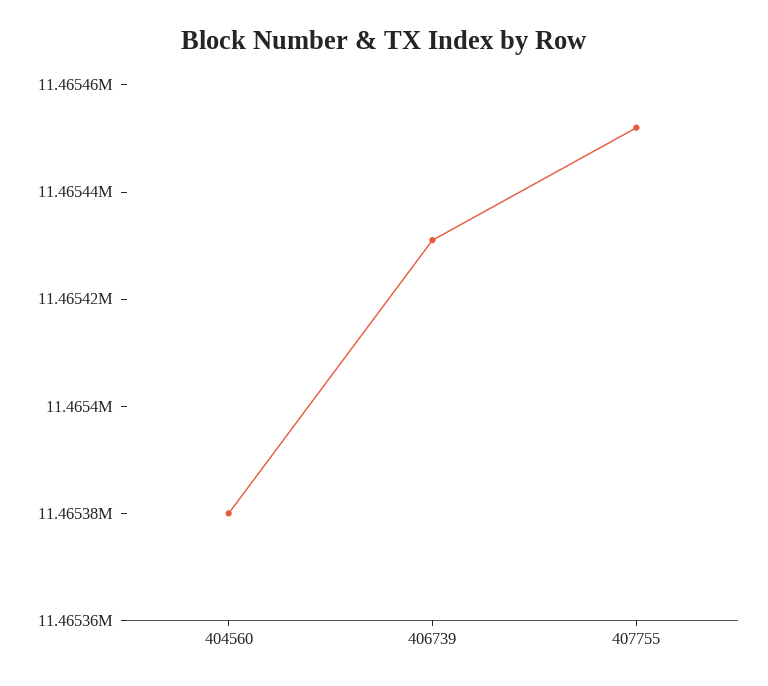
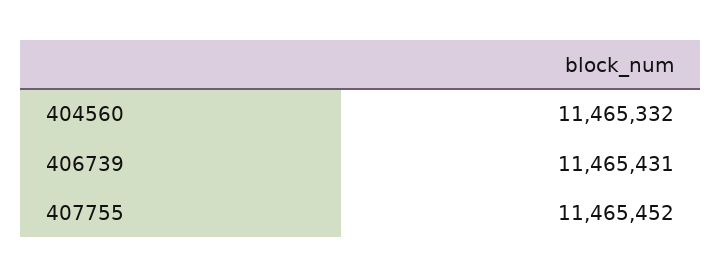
404560: 11465380 -> 11465332

